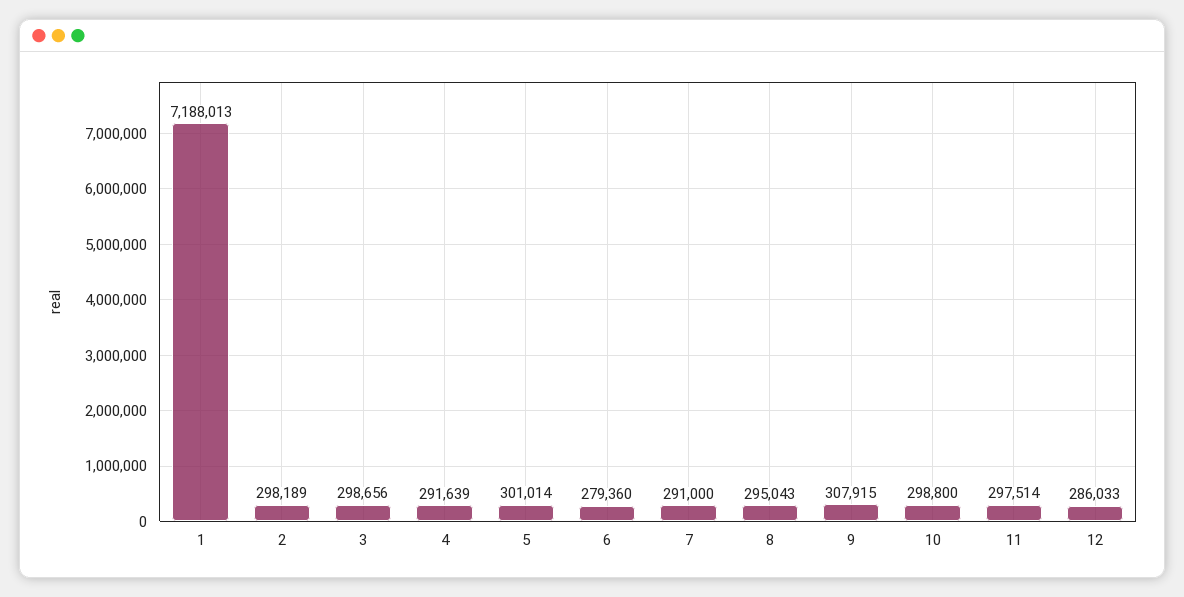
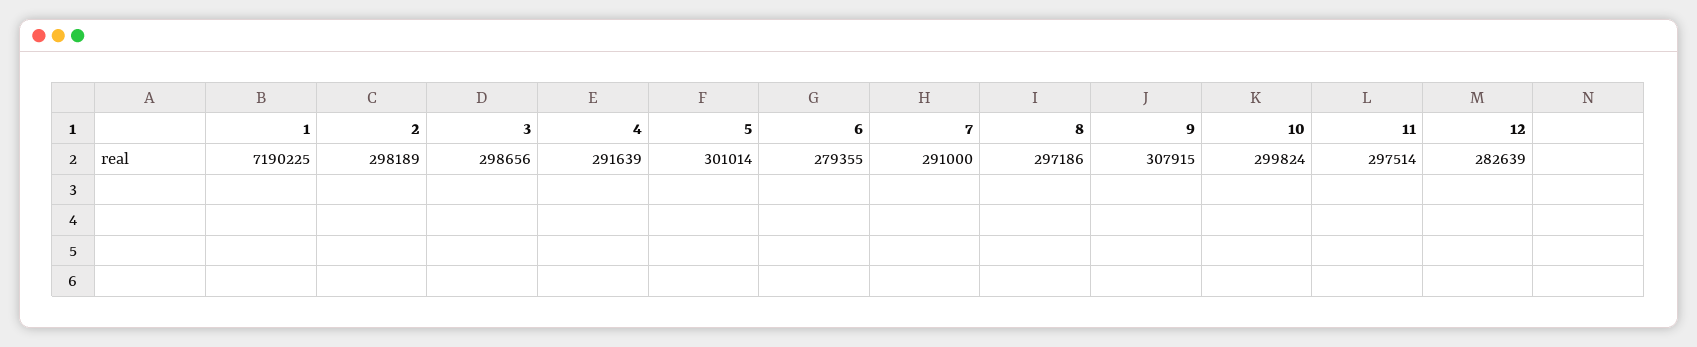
1: 7188013 -> 7190225
6: 279360 -> 279355
8: 295043 -> 297186
10: 298800 -> 299824
12: 286033 -> 282639

